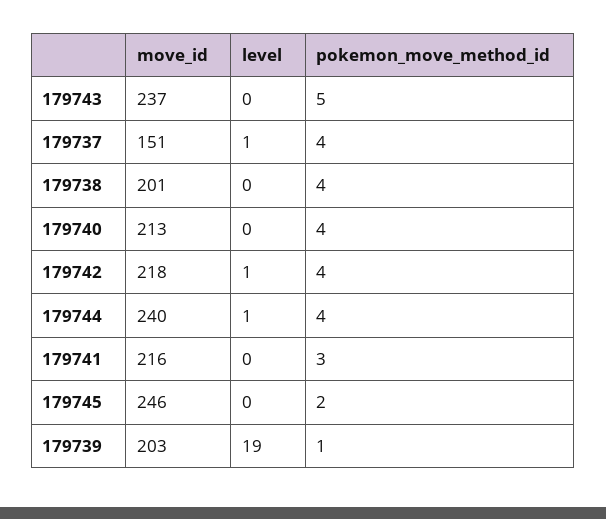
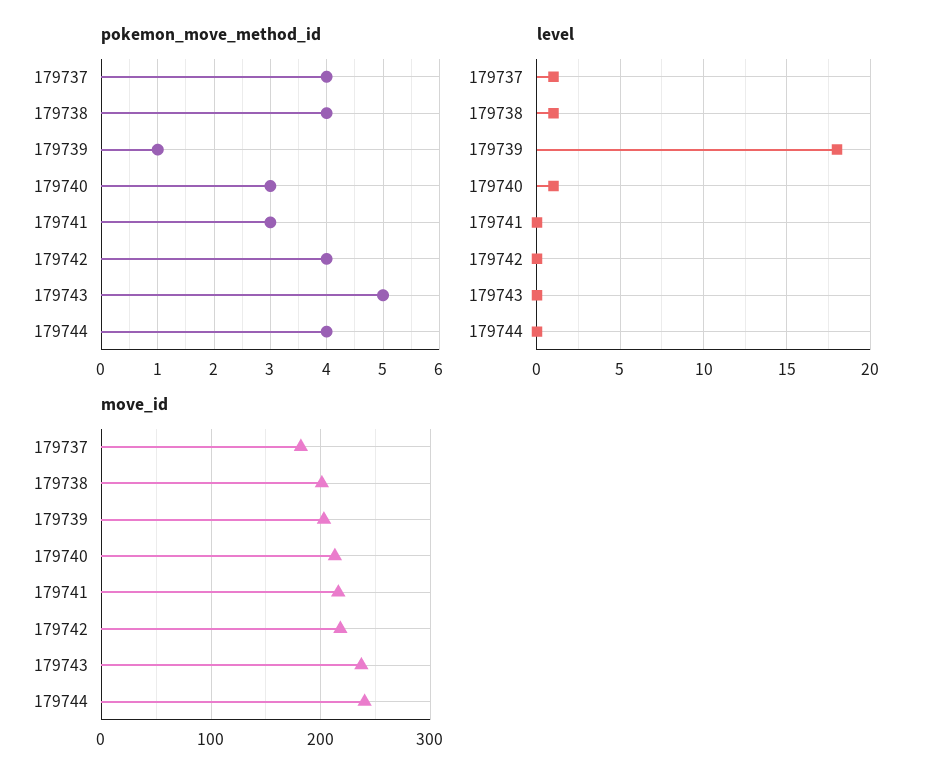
move_id, 179737: 151 -> 180
level, 179738: 0 -> 1
level, 179740: 0 -> 1
pokemon_move_method_id, 179740: 4 -> 3
level, 179742: 1 -> 0
level, 179744: 1 -> 0
move_id, 179745: 246 -> none
level, 179745: 0 -> none
pokemon_move_method_id, 179745: 2 -> none
level, 179739: 19 -> 18

